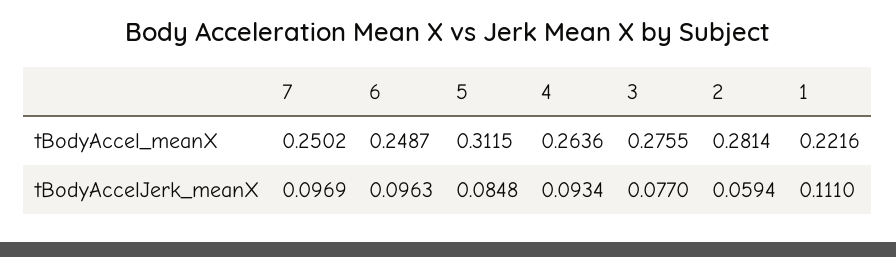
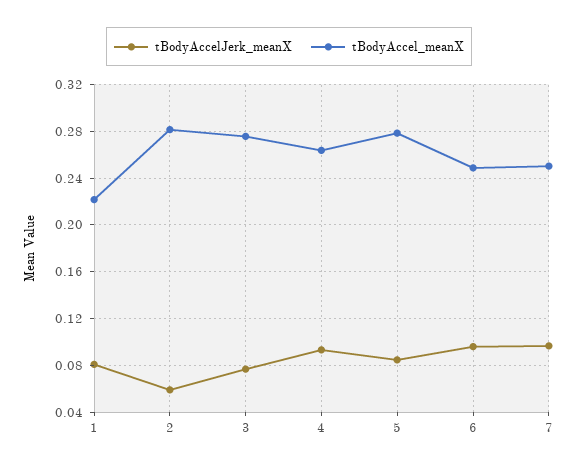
tBodyAccel_meanX, 5: 0.3115 -> 0.28
tBodyAccelJerk_meanX, 1: 0.111 -> 0.08

